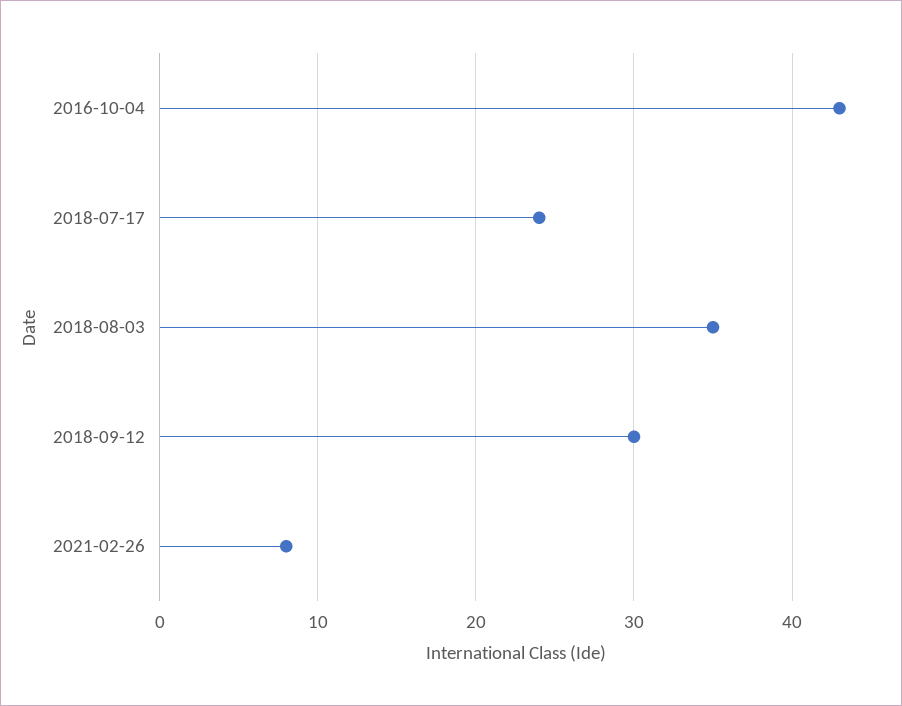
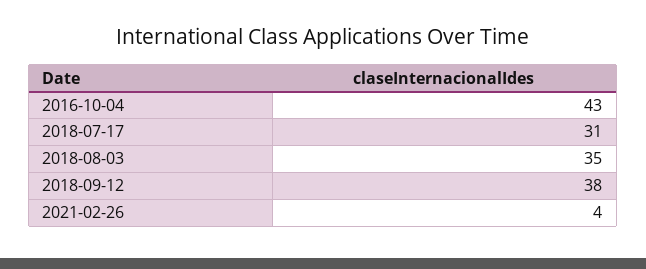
2018-07-17: 24 -> 31
2018-09-12: 30 -> 38
2021-02-26: 8 -> 4

